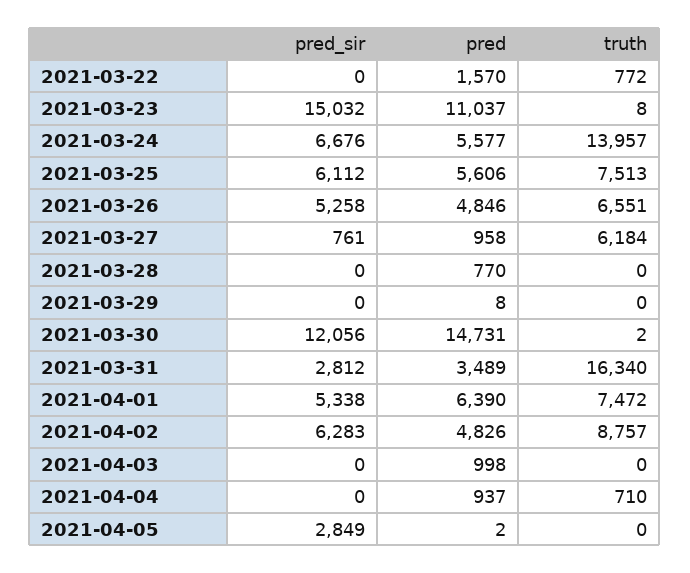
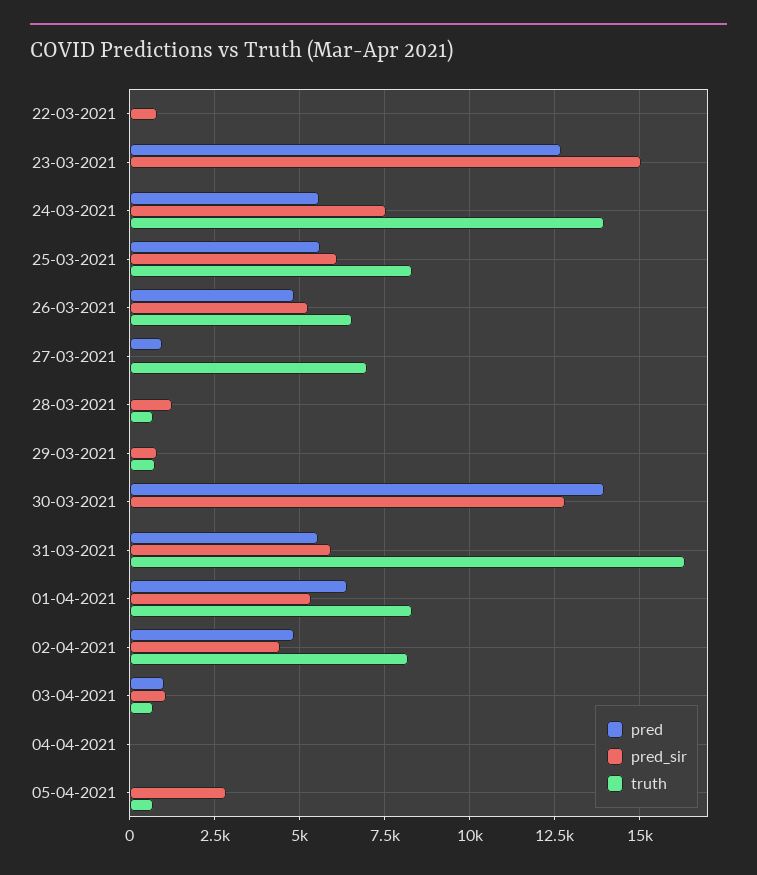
pred_sir, 2021-03-22: 0 -> 750
pred, 2021-03-22: 1570 -> 0
truth, 2021-03-22: 772 -> 0
pred, 2021-03-23: 11037 -> 12750
pred_sir, 2021-03-24: 6676 -> 7500
truth, 2021-03-25: 7513 -> 8250
pred_sir, 2021-03-27: 761 -> 0
truth, 2021-03-27: 6184 -> 7000
pred_sir, 2021-03-28: 0 -> 1250
pred, 2021-03-28: 770 -> 0
truth, 2021-03-28: 0 -> 750
pred_sir, 2021-03-29: 0 -> 750
truth, 2021-03-29: 0 -> 750
pred_sir, 2021-03-30: 12056 -> 12750
pred, 2021-03-30: 14731 -> 14000
pred_sir, 2021-03-31: 2812 -> 6000
pred, 2021-03-31: 3489 -> 5500
truth, 2021-04-01: 7472 -> 8250
pred_sir, 2021-04-02: 6283 -> 4500
truth, 2021-04-02: 8757 -> 8250
pred_sir, 2021-04-03: 0 -> 1000
truth, 2021-04-03: 0 -> 750
pred, 2021-04-04: 937 -> 0
truth, 2021-04-04: 710 -> 0
truth, 2021-04-05: 0 -> 750

